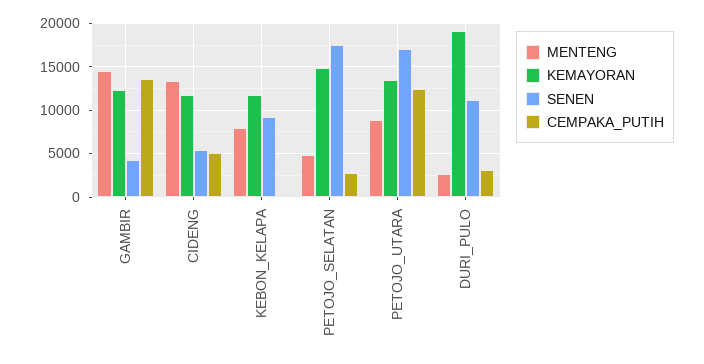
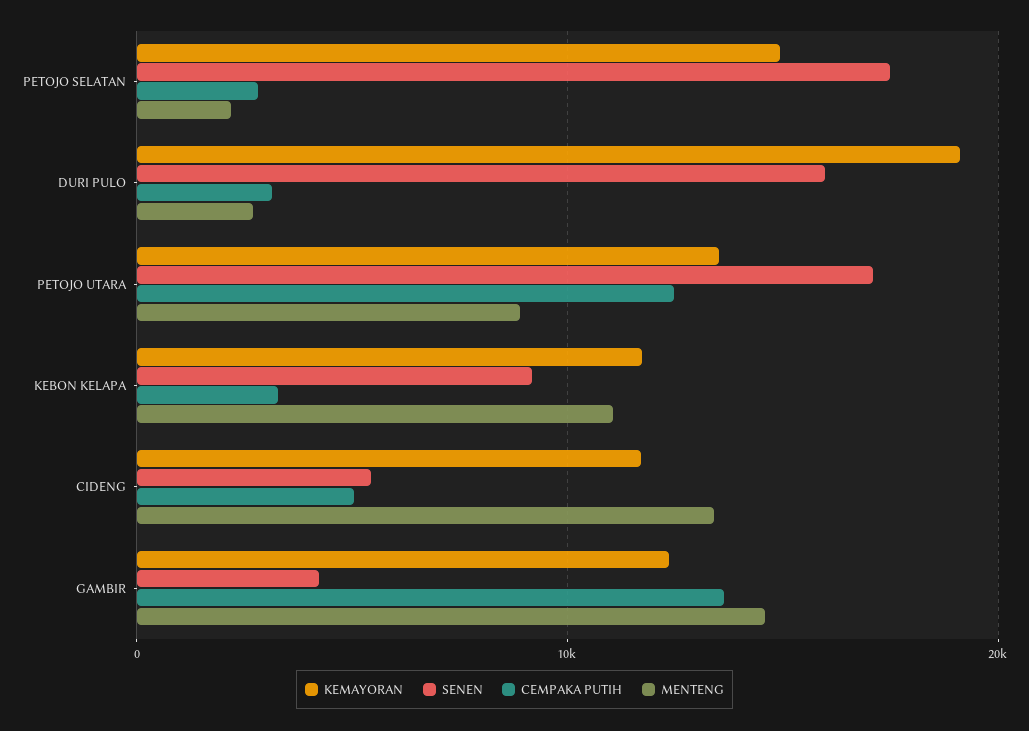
MENTENG, KEBON_KELAPA: 8000 -> 11000
CEMPAKA_PUTIH, KEBON_KELAPA: 0 -> 3000
MENTENG, PETOJO_SELATAN: 5000 -> 2000
SENEN, DURI_PULO: 11000 -> 16000

